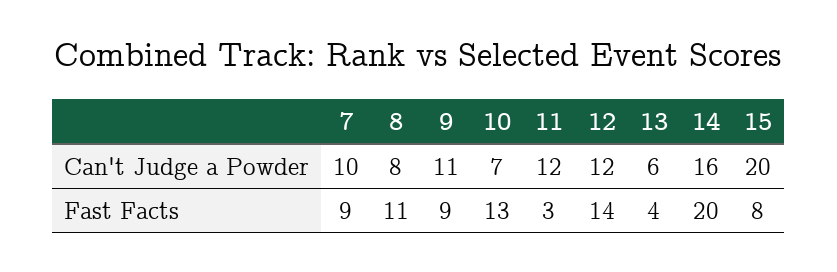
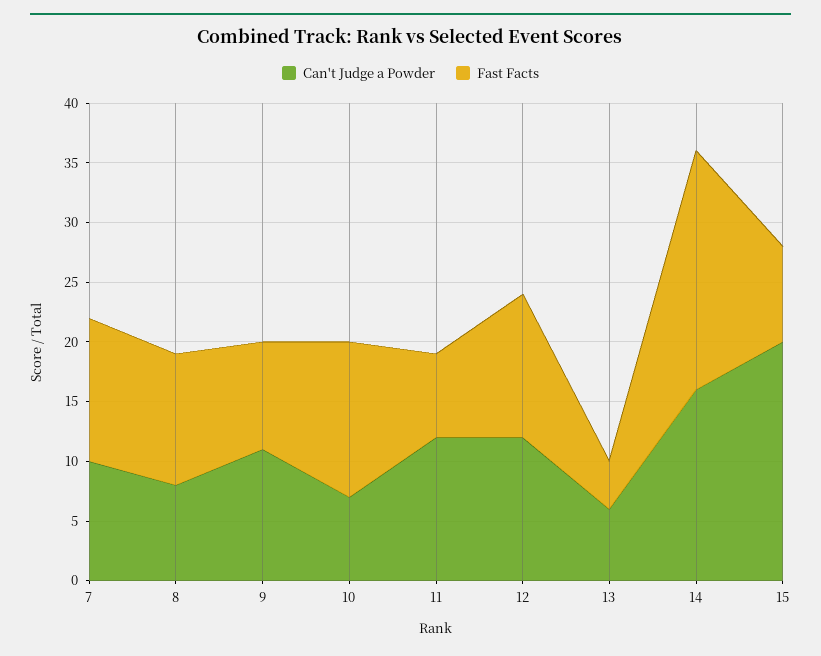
Fast Facts, 7: 9 -> 12
Fast Facts, 11: 3 -> 7
Fast Facts, 12: 14 -> 12

